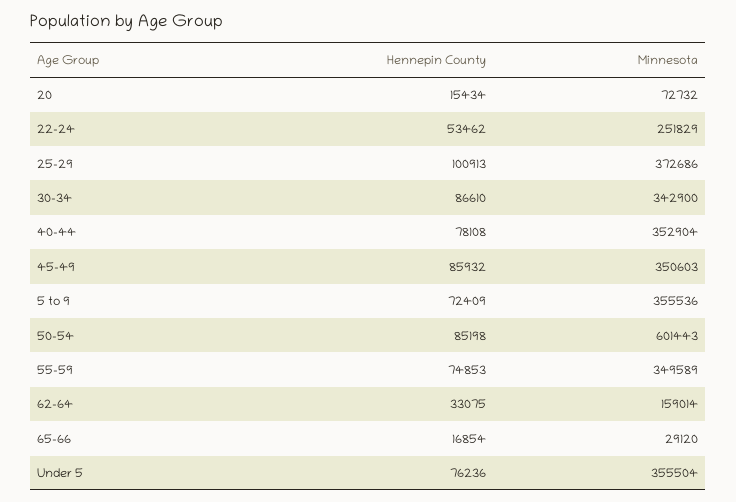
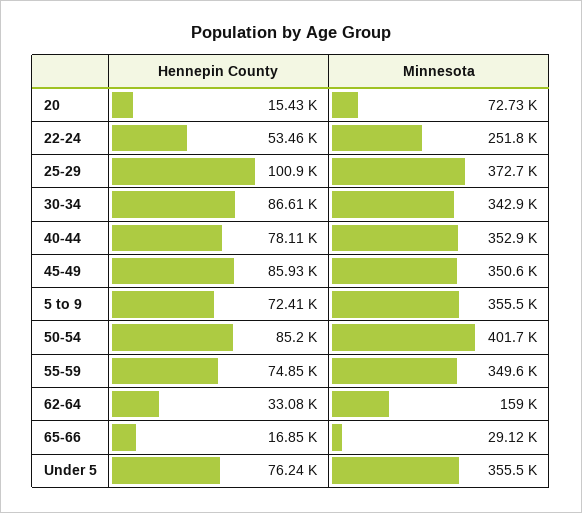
Minnesota, 50-54: 601443 -> 401700

